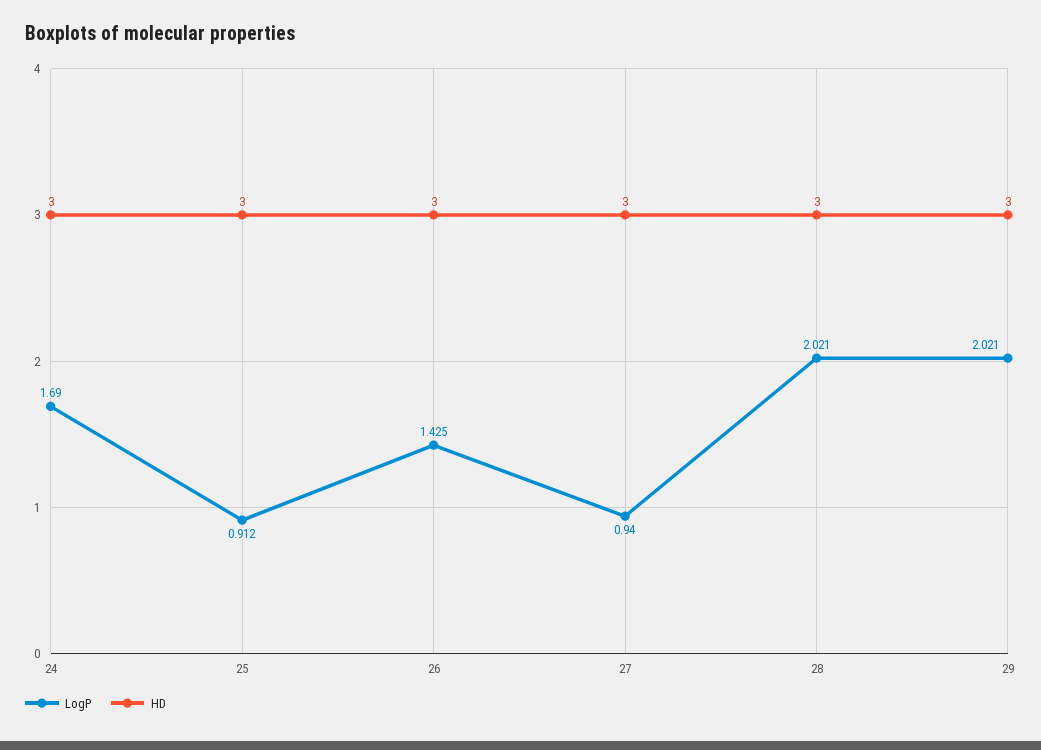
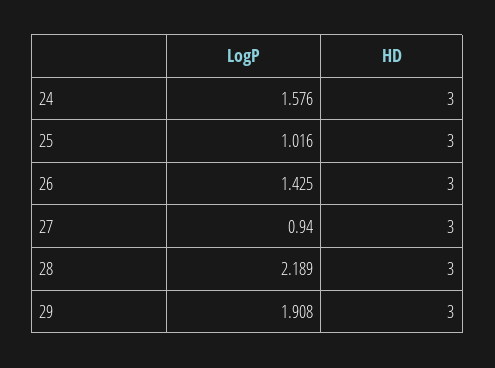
LogP, 24: 1.69 -> 1.576
LogP, 25: 0.912 -> 1.016
LogP, 28: 2.021 -> 2.189
LogP, 29: 2.021 -> 1.908

